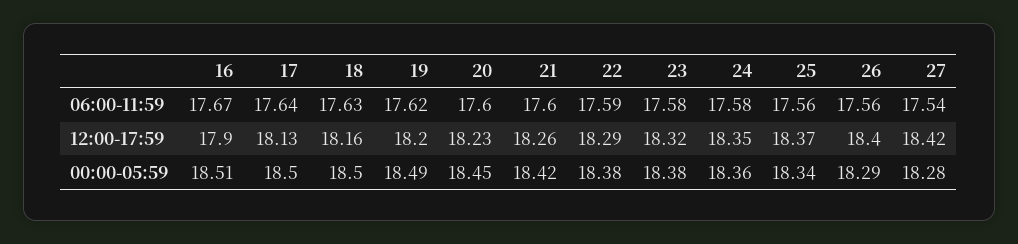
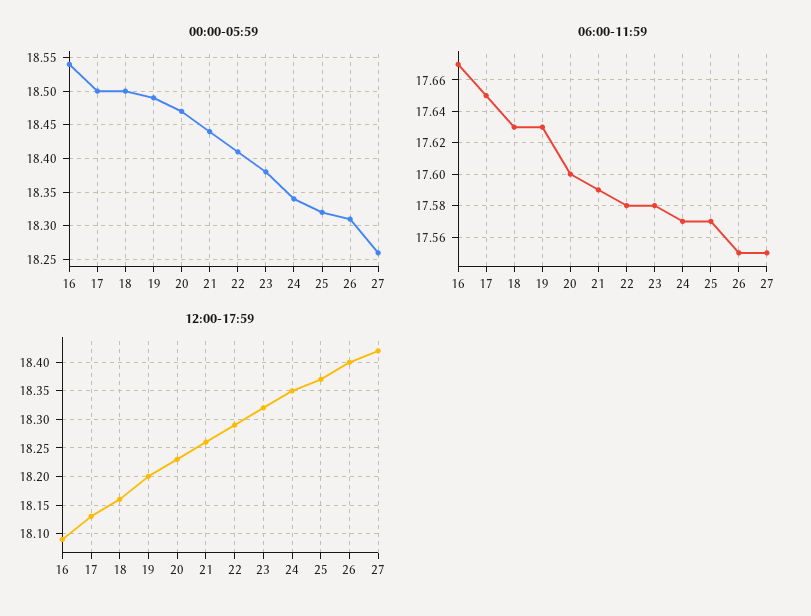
06:00-11:59, 17: 17.64 -> 17.65
06:00-11:59, 19: 17.62 -> 17.63
06:00-11:59, 21: 17.6 -> 17.59
06:00-11:59, 22: 17.59 -> 17.58
06:00-11:59, 24: 17.58 -> 17.57
06:00-11:59, 25: 17.56 -> 17.57
06:00-11:59, 26: 17.56 -> 17.55
06:00-11:59, 27: 17.54 -> 17.55
12:00-17:59, 16: 17.9 -> 18.1
00:00-05:59, 16: 18.51 -> 18.54
00:00-05:59, 20: 18.45 -> 18.47
00:00-05:59, 21: 18.42 -> 18.44
00:00-05:59, 22: 18.38 -> 18.41
00:00-05:59, 24: 18.36 -> 18.34
00:00-05:59, 25: 18.34 -> 18.32
00:00-05:59, 26: 18.29 -> 18.31
00:00-05:59, 27: 18.28 -> 18.26

